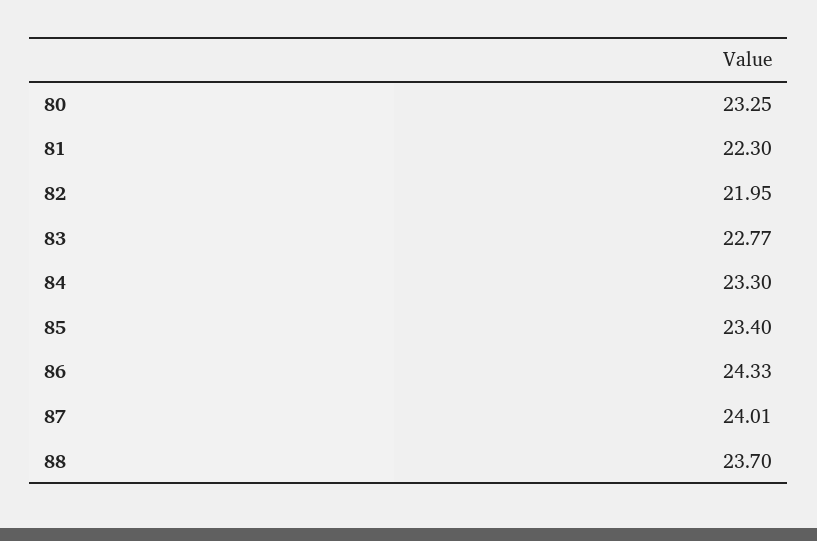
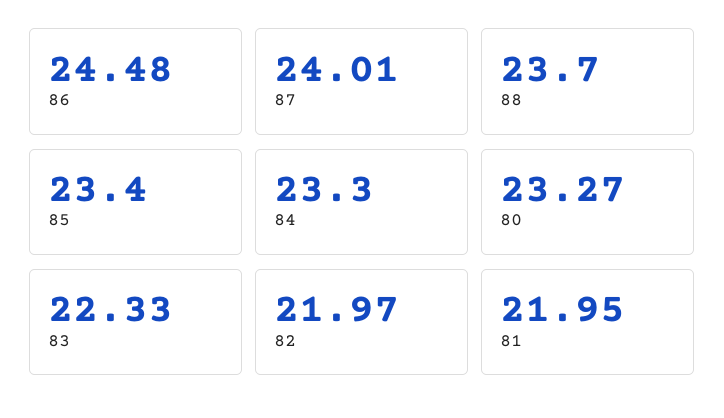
80: 23.25 -> 23.27
81: 22.3 -> 21.95
82: 21.95 -> 21.97
83: 22.77 -> 22.33
86: 24.33 -> 24.48

